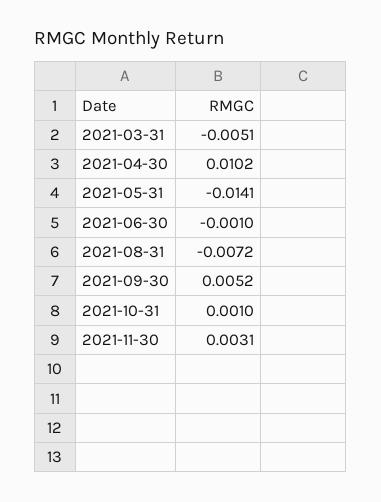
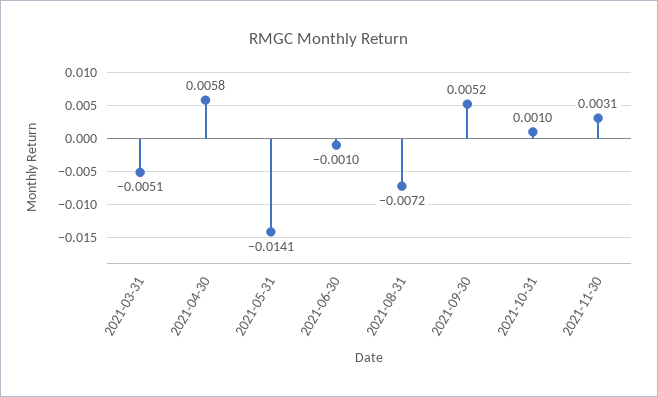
2021-04-30: 0.0102 -> 0.0058

